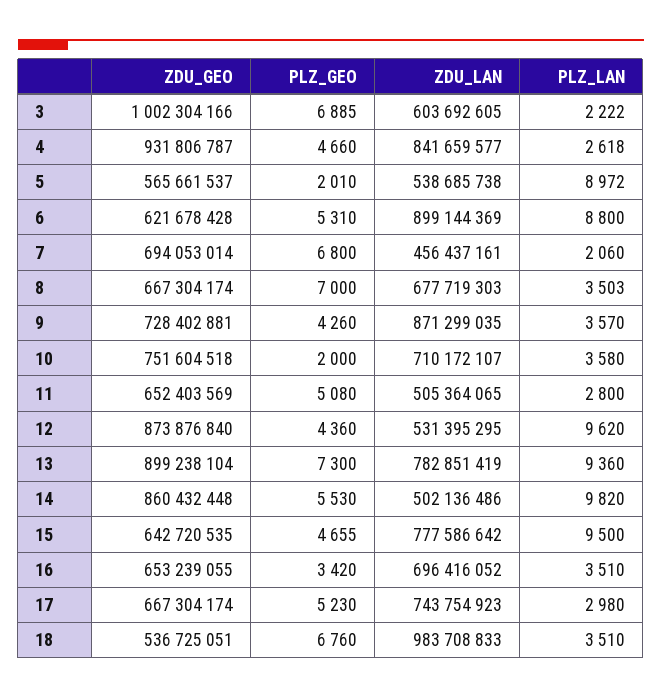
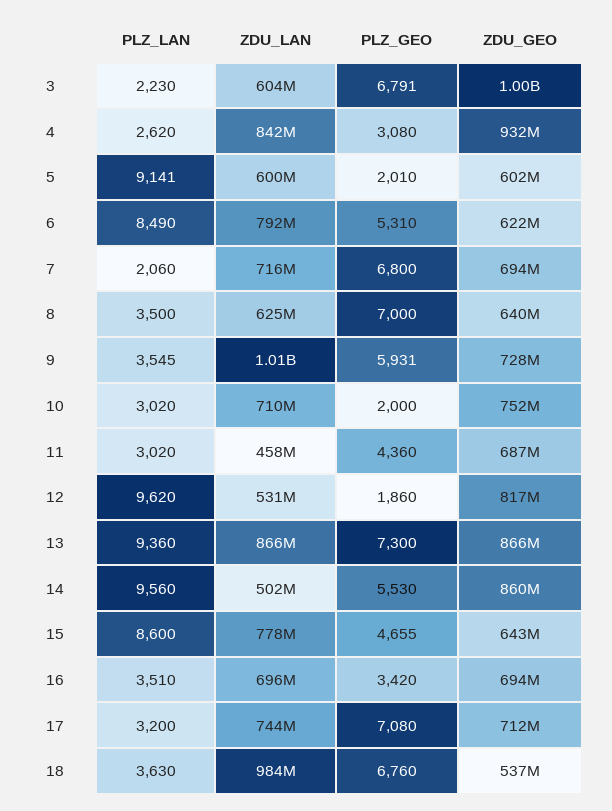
PLZ_GEO, 3: 6885 -> 6791
PLZ_LAN, 3: 2222 -> 2230
PLZ_GEO, 4: 4660 -> 3080
PLZ_LAN, 4: 2618 -> 2620
ZDU_GEO, 5: 565661537 -> 602000000
ZDU_LAN, 5: 538685738 -> 600000000
PLZ_LAN, 5: 8972 -> 9141
ZDU_LAN, 6: 899144369 -> 792000000
PLZ_LAN, 6: 8800 -> 8490
ZDU_LAN, 7: 456437161 -> 716000000
ZDU_GEO, 8: 667304174 -> 640000000
ZDU_LAN, 8: 677719303 -> 625000000
PLZ_LAN, 8: 3503 -> 3500
PLZ_GEO, 9: 4260 -> 5931
ZDU_LAN, 9: 871299035 -> 1010000000
PLZ_LAN, 9: 3570 -> 3545
PLZ_LAN, 10: 3580 -> 3020
ZDU_GEO, 11: 652403569 -> 687000000
PLZ_GEO, 11: 5080 -> 4360
ZDU_LAN, 11: 505364065 -> 458000000
PLZ_LAN, 11: 2800 -> 3020
ZDU_GEO, 12: 873876840 -> 817000000
PLZ_GEO, 12: 4360 -> 1860
ZDU_GEO, 13: 899238104 -> 866000000
ZDU_LAN, 13: 782851419 -> 866000000
PLZ_LAN, 14: 9820 -> 9560
PLZ_LAN, 15: 9500 -> 8600
ZDU_GEO, 16: 653239055 -> 694000000
ZDU_GEO, 17: 667304174 -> 712000000
PLZ_GEO, 17: 5230 -> 7080
PLZ_LAN, 17: 2980 -> 3200
PLZ_LAN, 18: 3510 -> 3630

